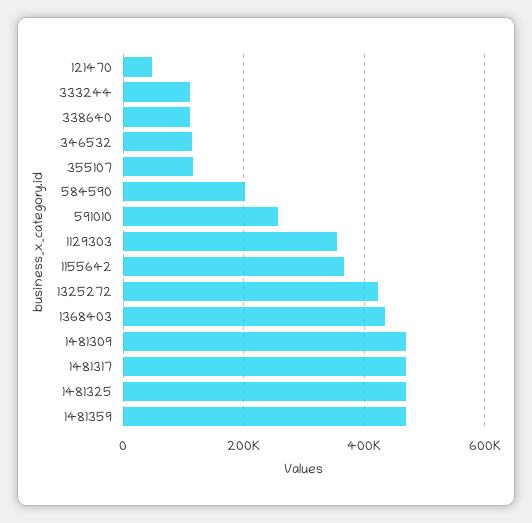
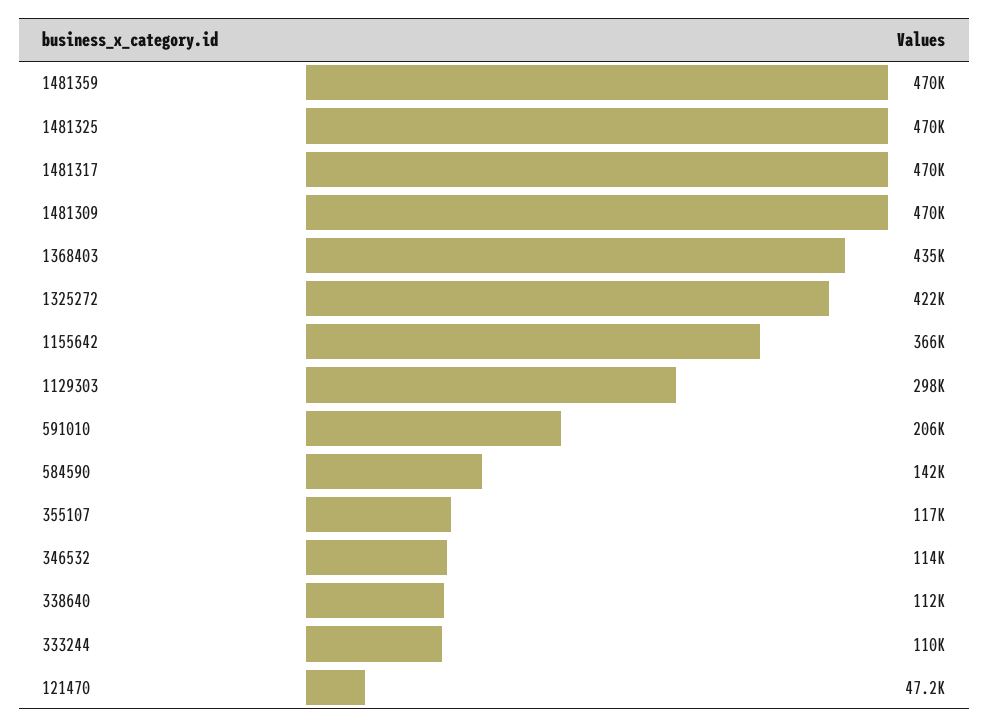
584590: 200000 -> 142000
591010: 260000 -> 206000
1129303: 360000 -> 298000

